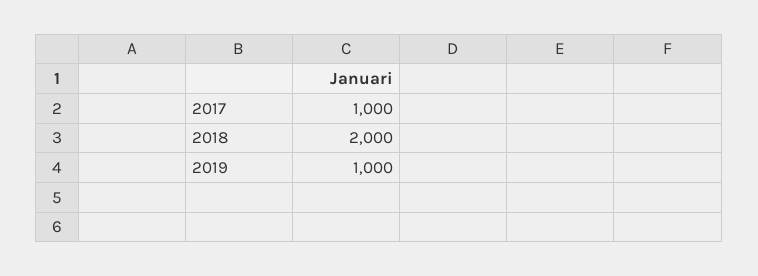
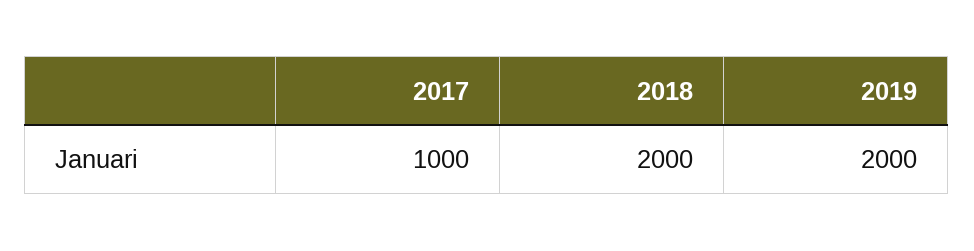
2019: 1000 -> 2000

